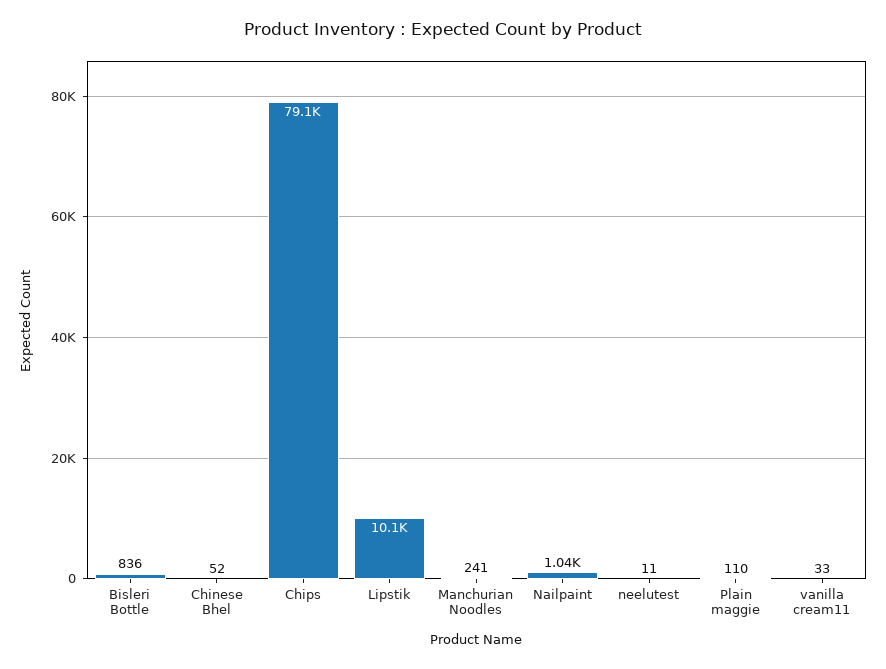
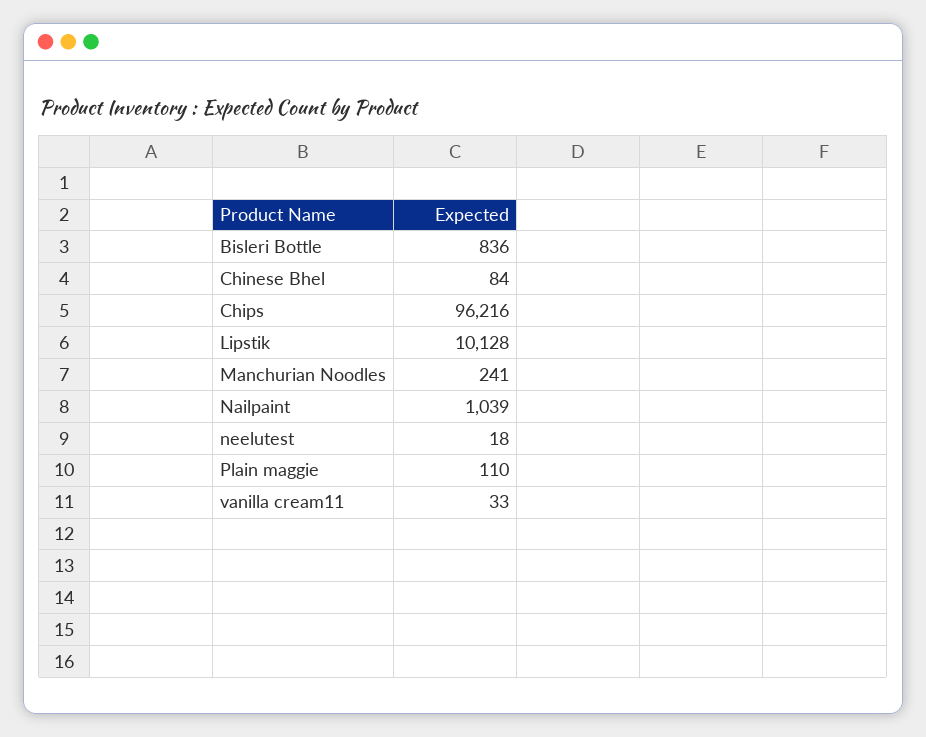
Chinese Bhel: 52 -> 84
Chips: 79100 -> 96216
neelutest: 11 -> 18

